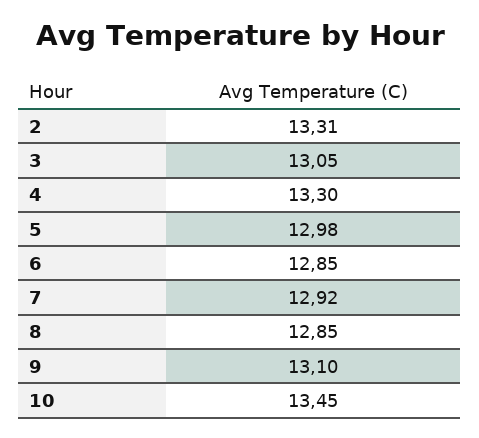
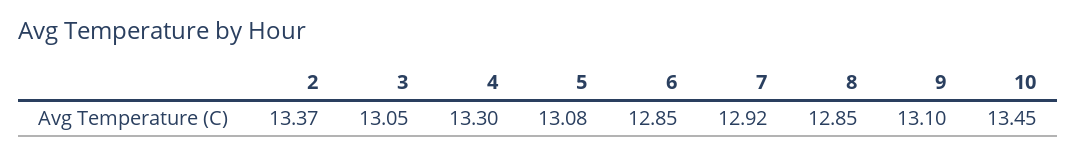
2: 13.31 -> 13.37
5: 12.98 -> 13.08

